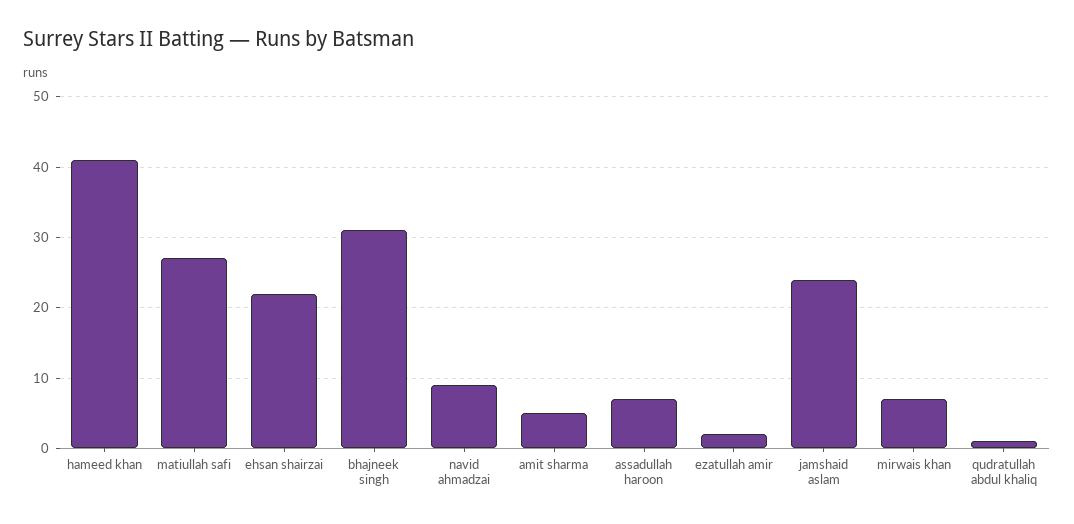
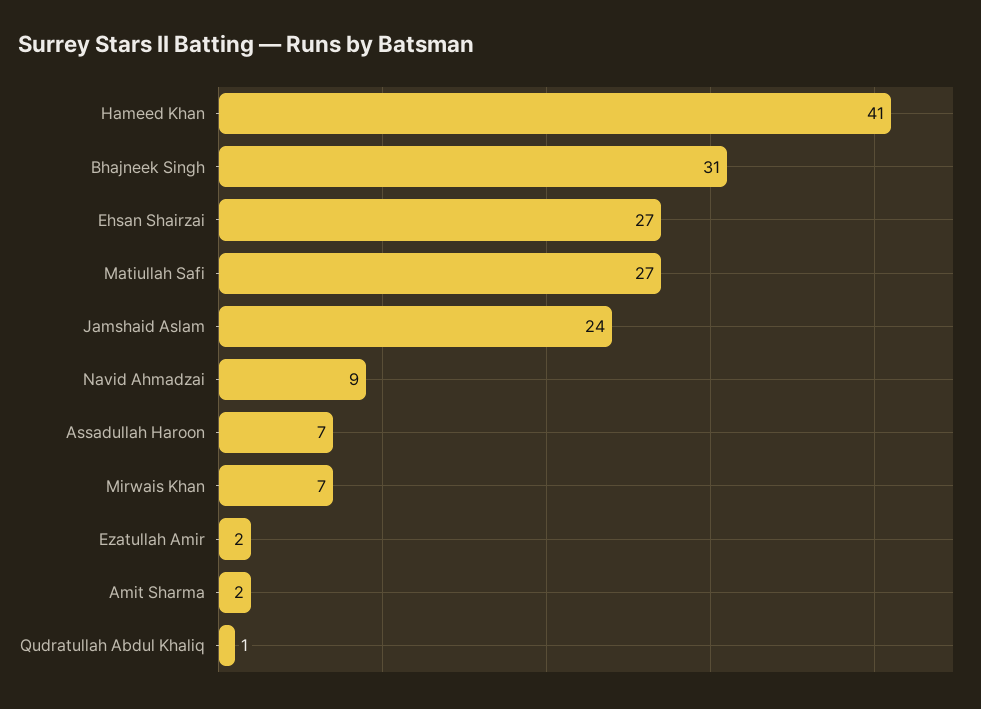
ehsan shairzai: 22 -> 27
amit sharma: 5 -> 2

